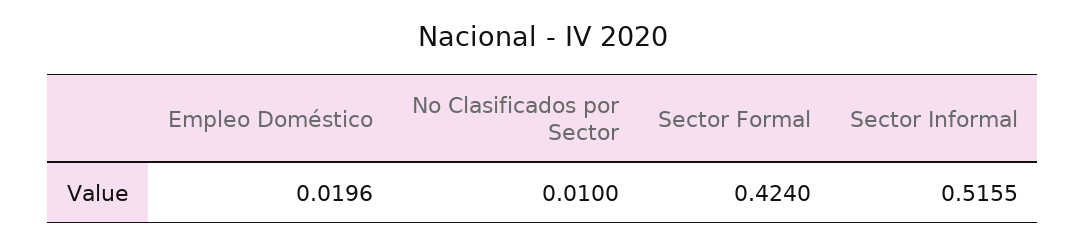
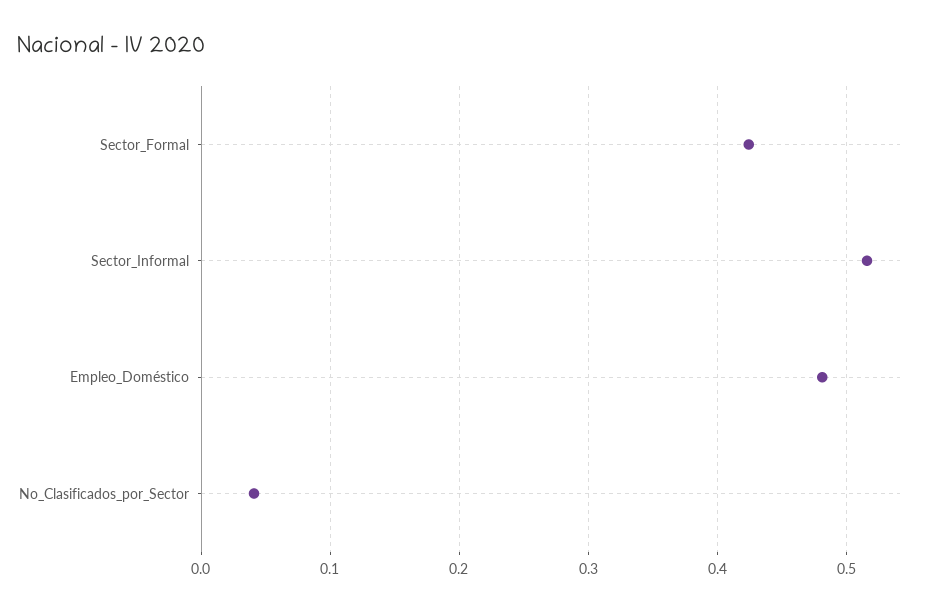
Empleo Doméstico: 0.0196 -> 0.48
No Clasificados por Sector: 0.01 -> 0.04

